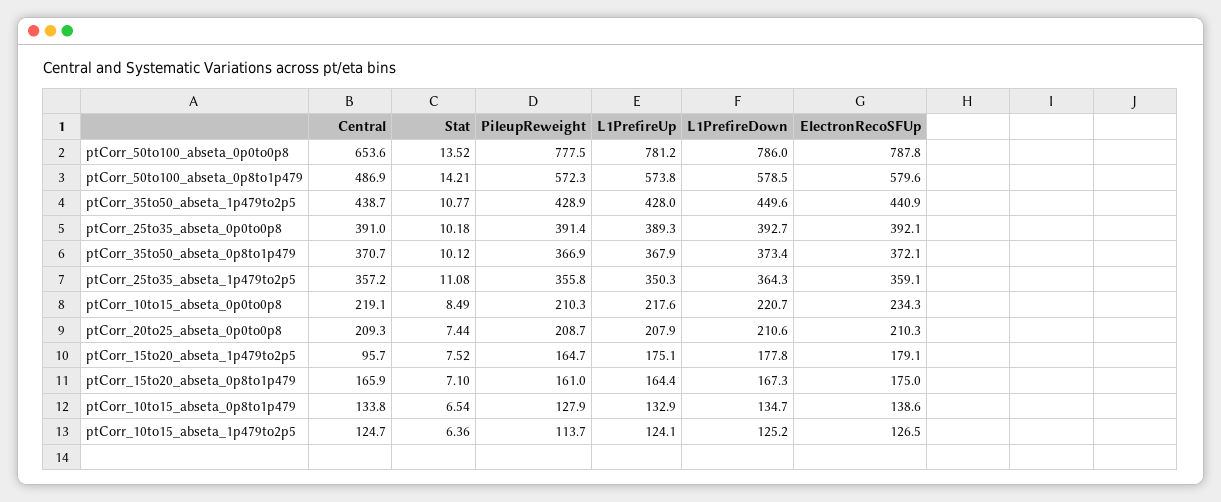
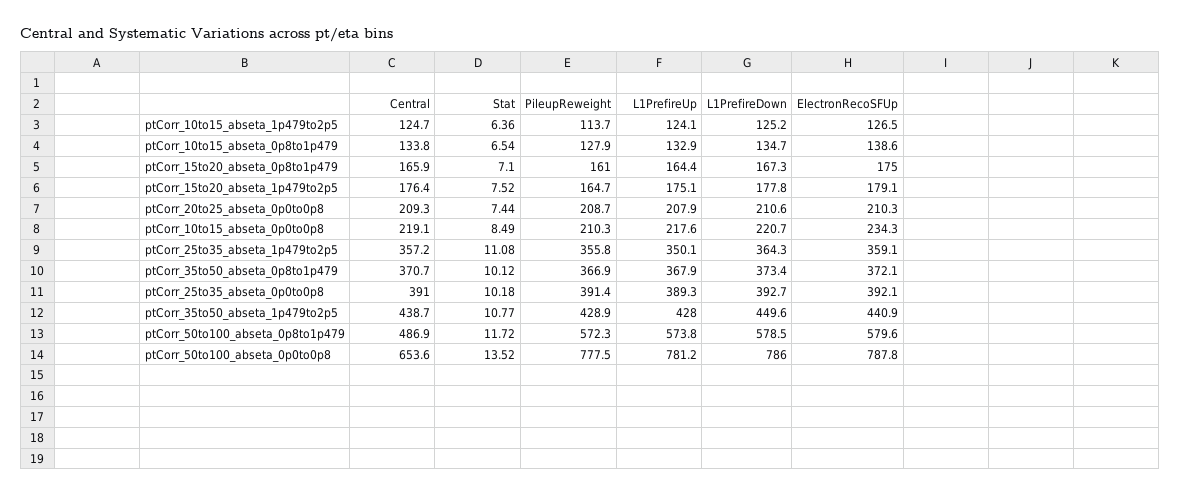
Stat, ptCorr_50to100_abseta_0p8to1p479: 14.21 -> 11.72
L1PrefireUp, ptCorr_25to35_abseta_1p479to2p5: 350.3 -> 350.1
Central, ptCorr_15to20_abseta_1p479to2p5: 95.7 -> 176.4

